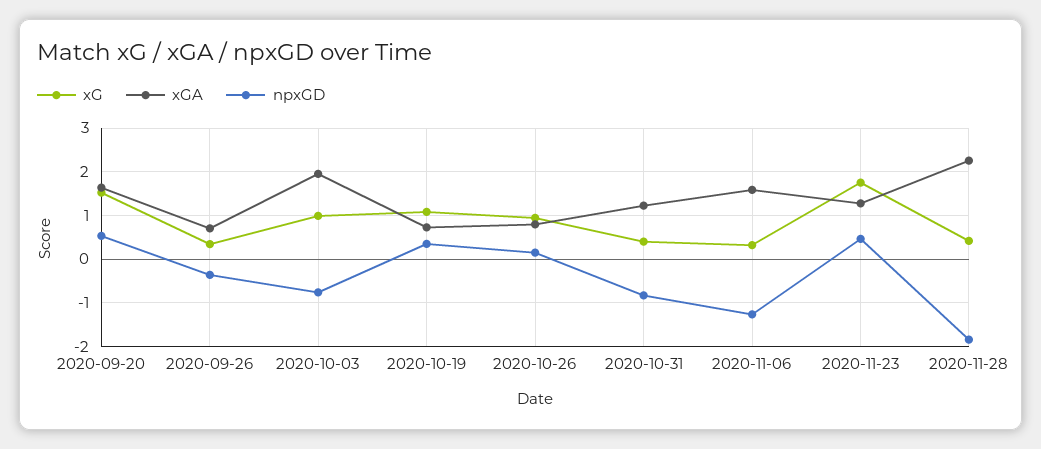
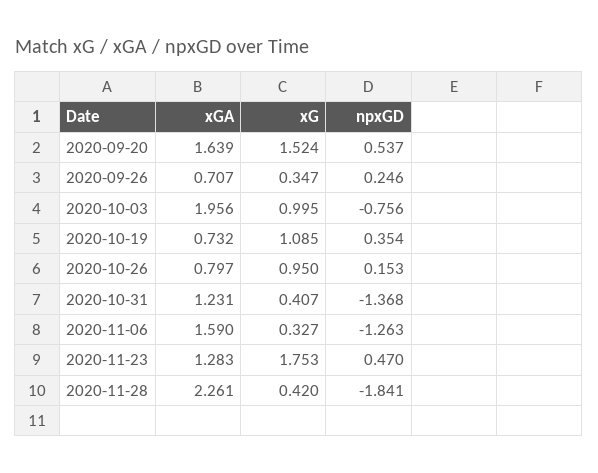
npxGD, 2020-09-26: -0.4 -> 0.246
npxGD, 2020-10-31: -0.8 -> -1.368

